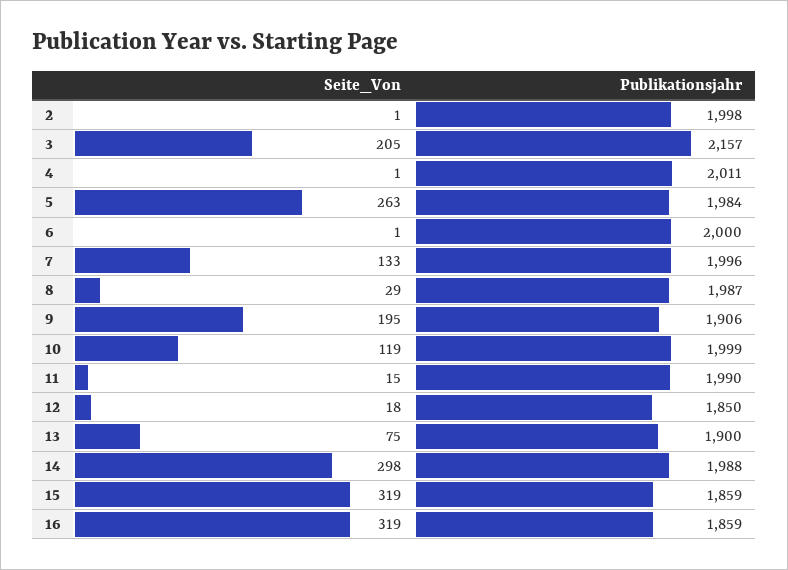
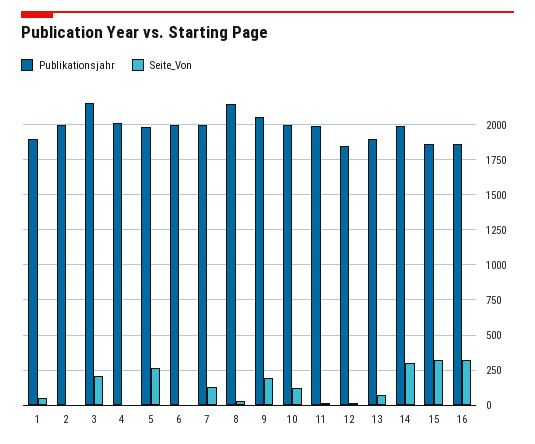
Publikationsjahr, 8: 1987 -> 2150
Publikationsjahr, 9: 1906 -> 2050
Publikationsjahr, 1: none -> 1900
Seite_Von, 1: none -> 50

